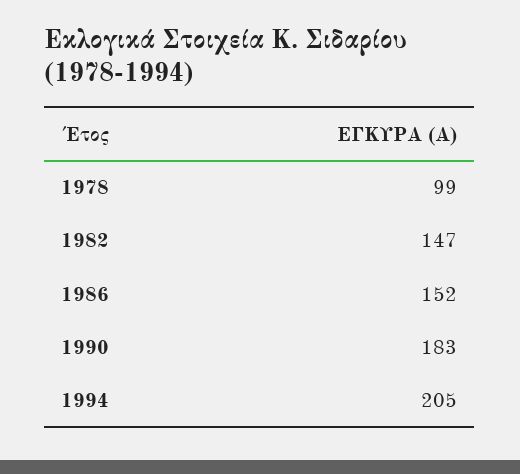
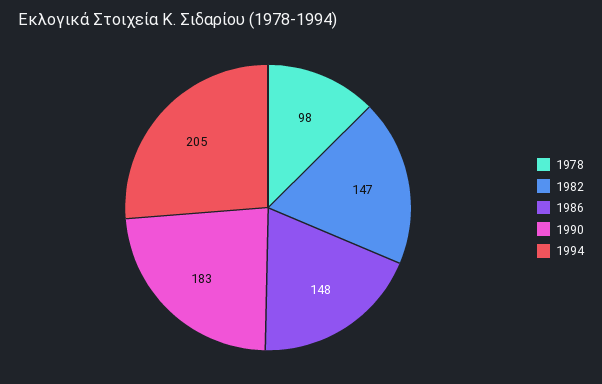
1978: 99 -> 98
1986: 152 -> 148

